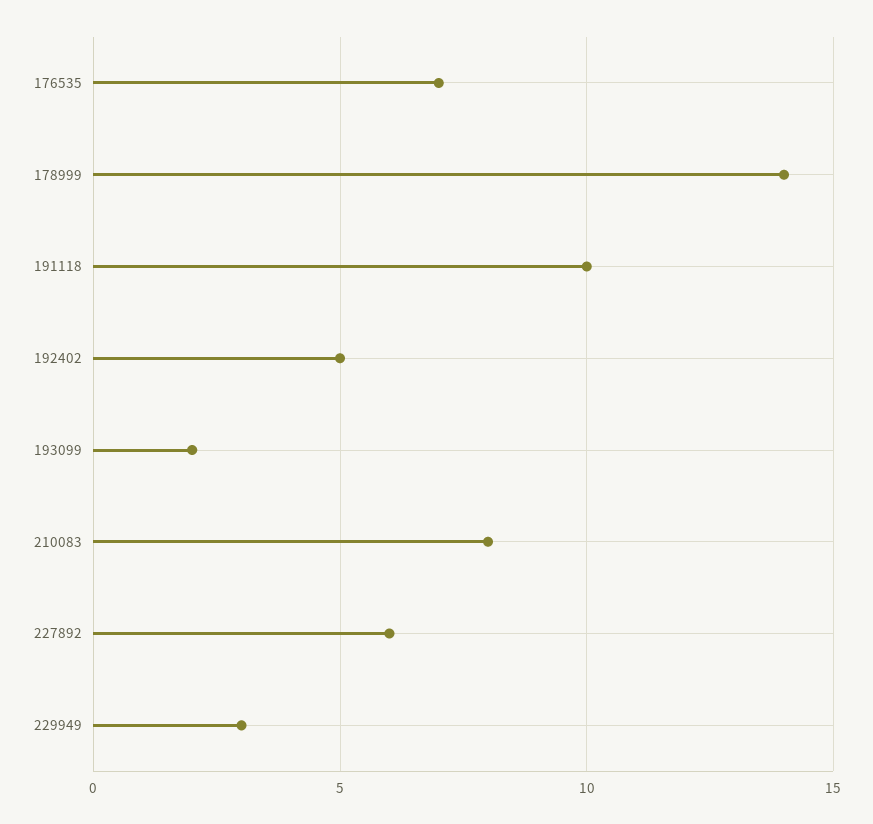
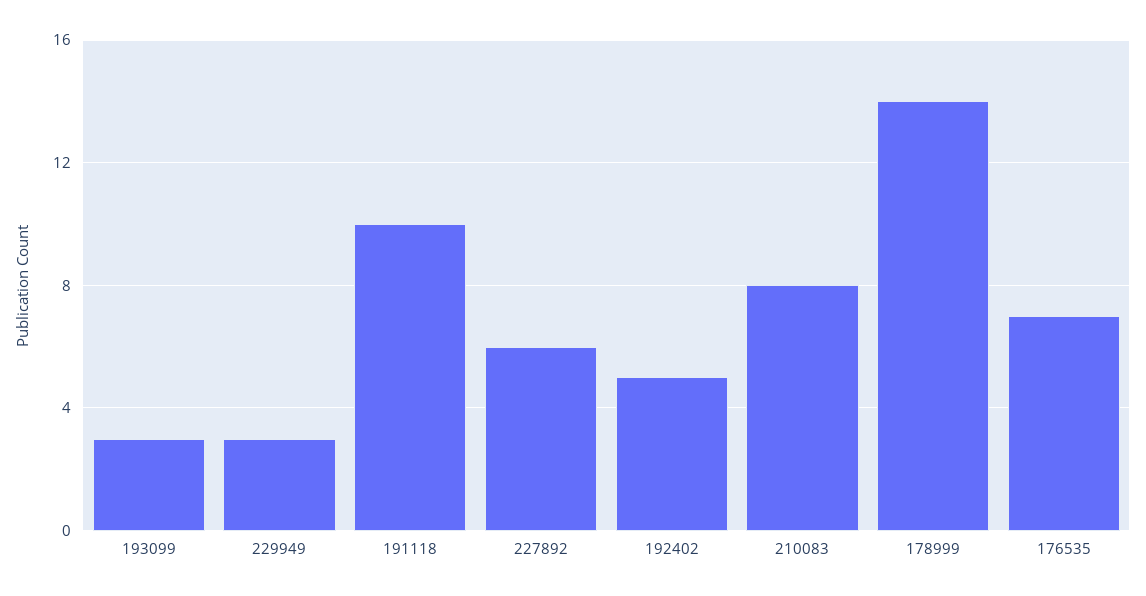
193099: 2 -> 3

